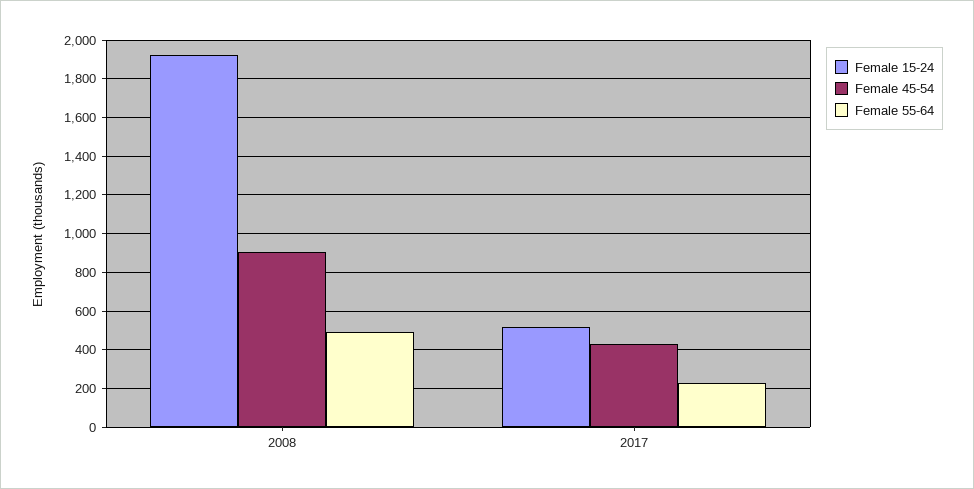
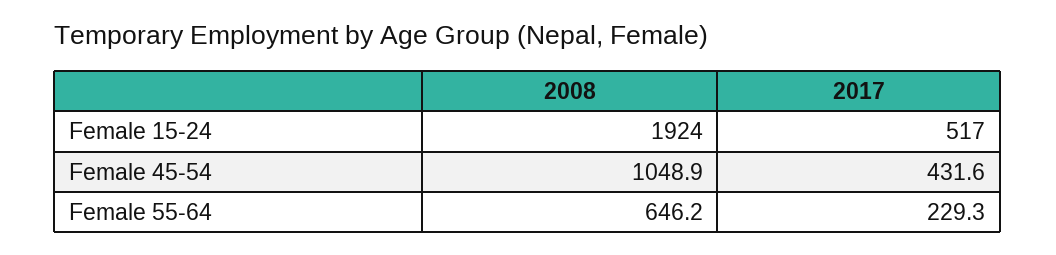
Female 45-54, 2008: 900 -> 1048.9
Female 55-64, 2008: 500 -> 646.2

